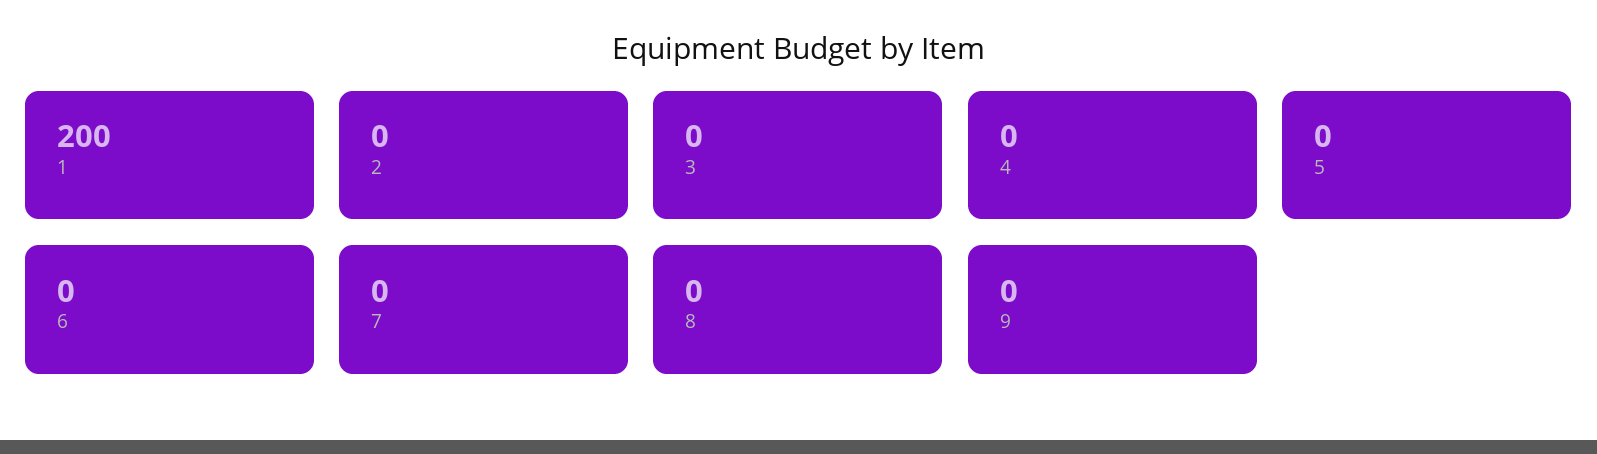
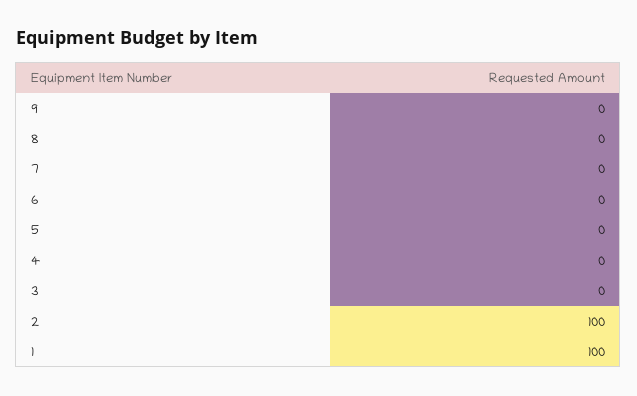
1: 200 -> 100
2: 0 -> 100

